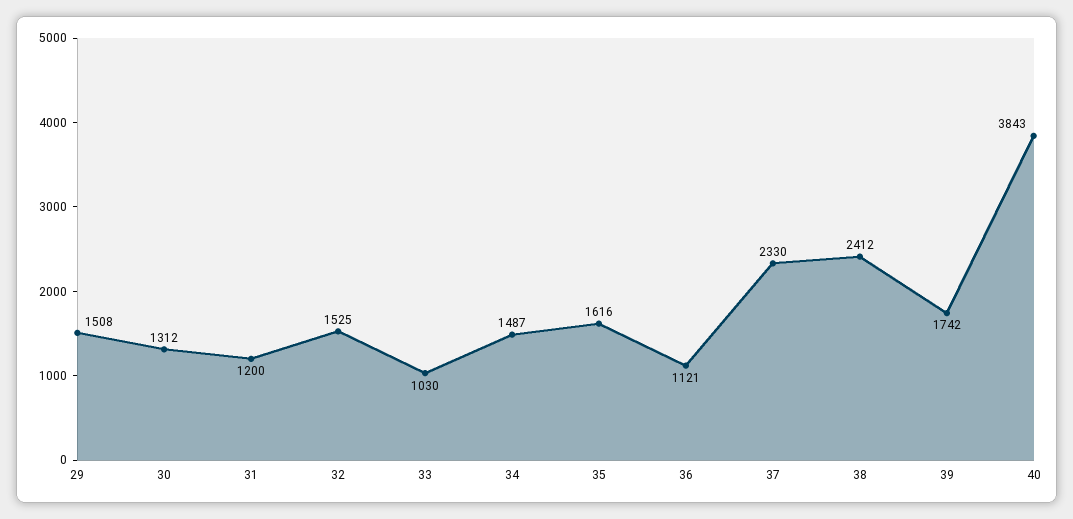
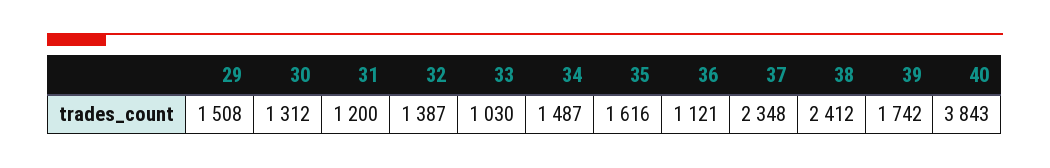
32: 1525 -> 1387
37: 2330 -> 2348

